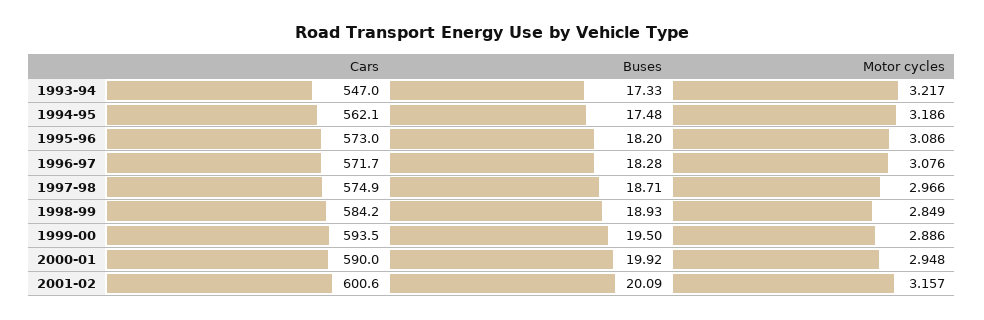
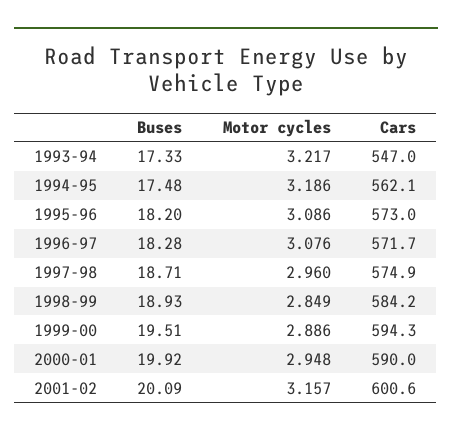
Motor cycles, 1997-98: 2.966 -> 2.96
Cars, 1999-00: 593.5 -> 594.3
Buses, 1999-00: 19.5 -> 19.51

